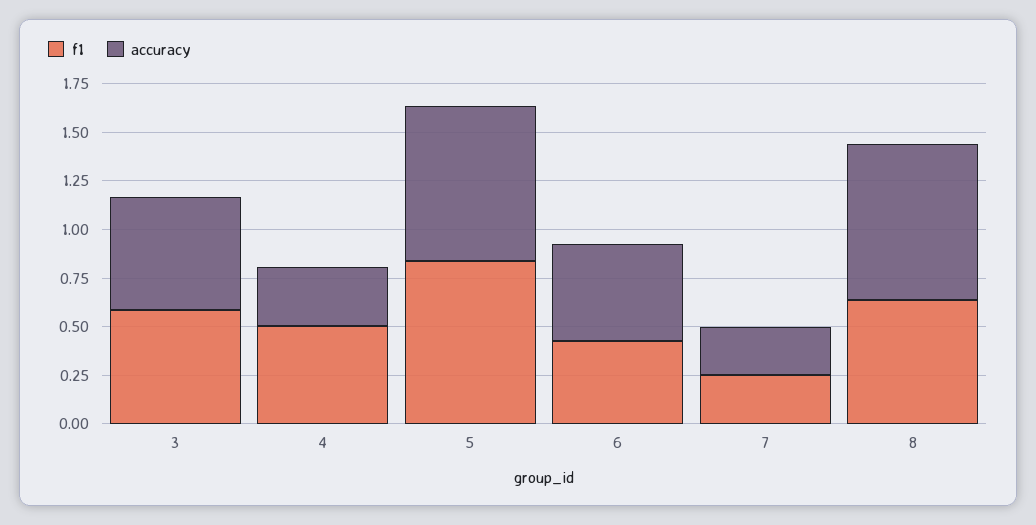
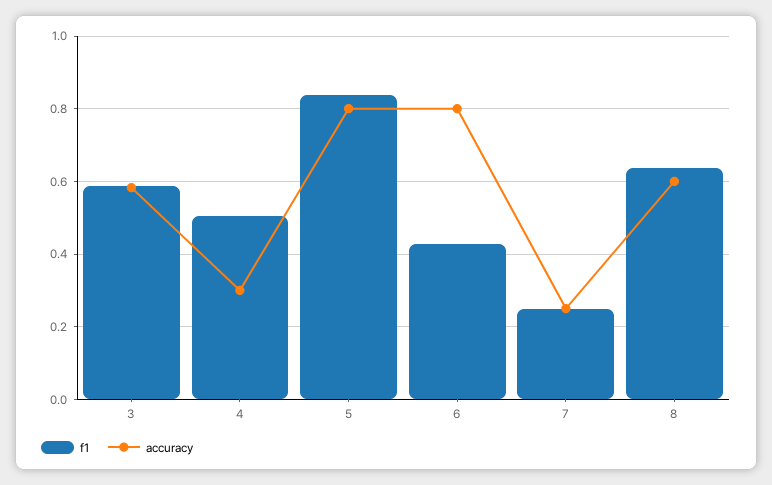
accuracy, 6: 0.5 -> 0.8
accuracy, 8: 0.8 -> 0.6

